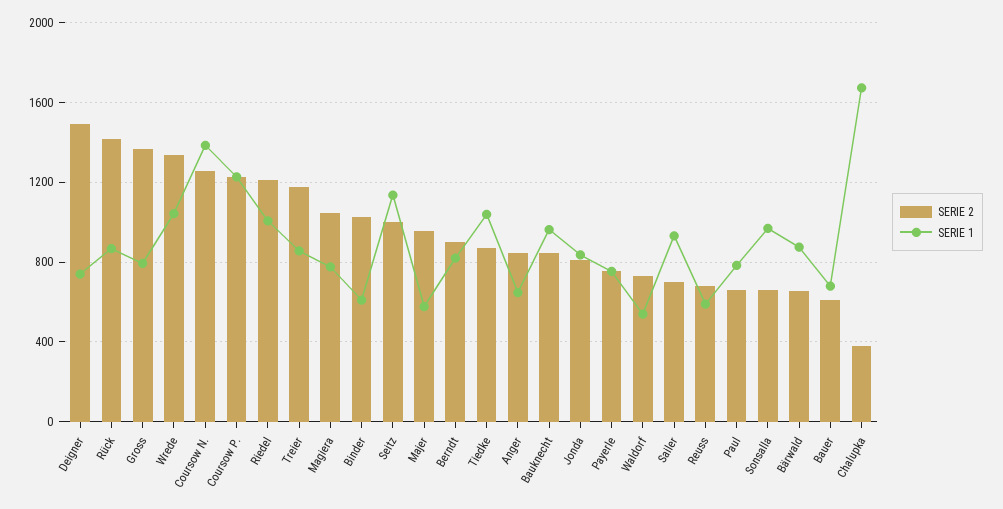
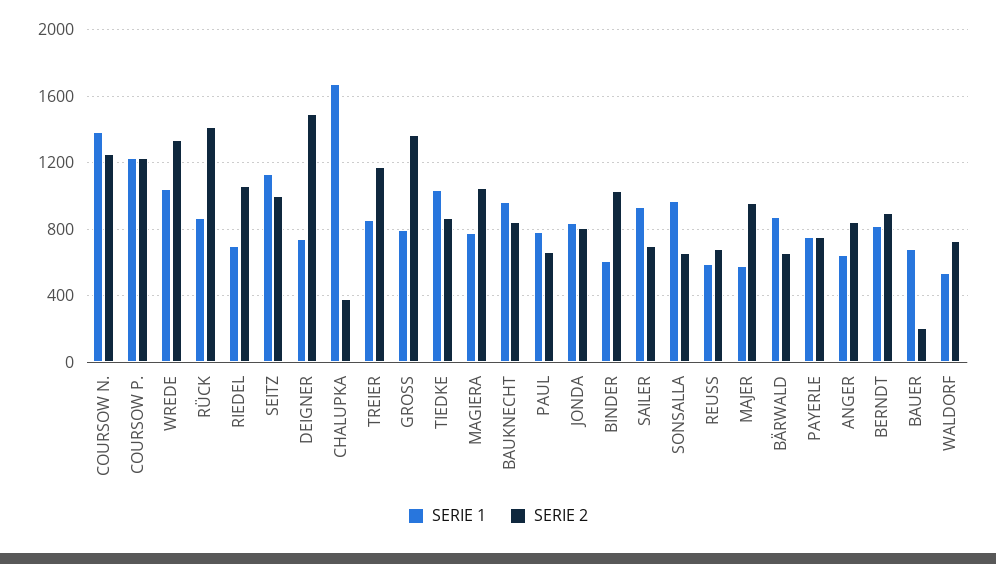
SERIE 2, Riedel: 1200 -> 1050
SERIE 1, Riedel: 1000 -> 700
SERIE 2, Bauer: 600 -> 200

